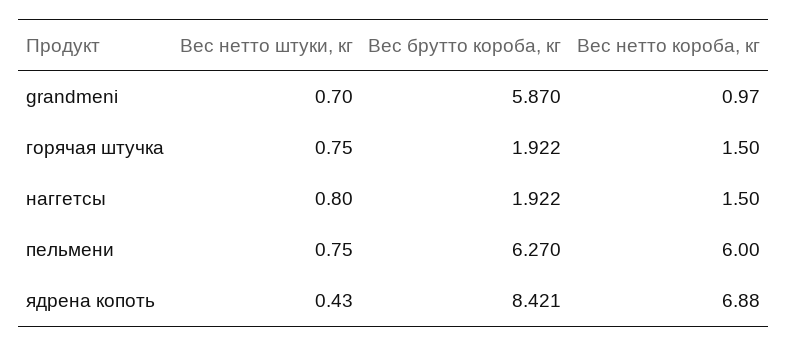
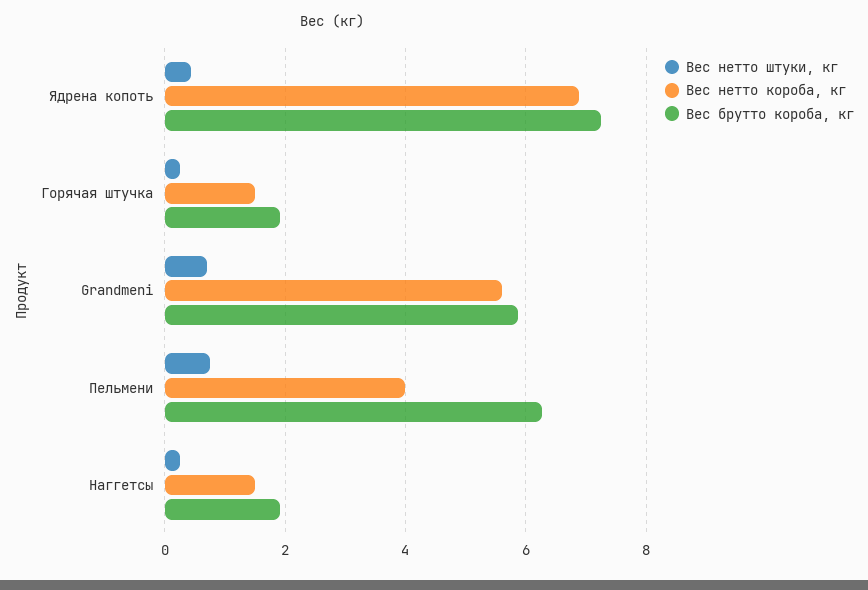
Вес нетто короба, кг, grandmeni: 0.97 -> 5.6
Вес нетто штуки, кг, горячая штучка: 0.75 -> 0.2
Вес нетто штуки, кг, наггетсы: 0.8 -> 0.2
Вес нетто короба, кг, пельмени: 6 -> 4
Вес брутто короба, кг, ядрена копоть: 8.421 -> 7.2

